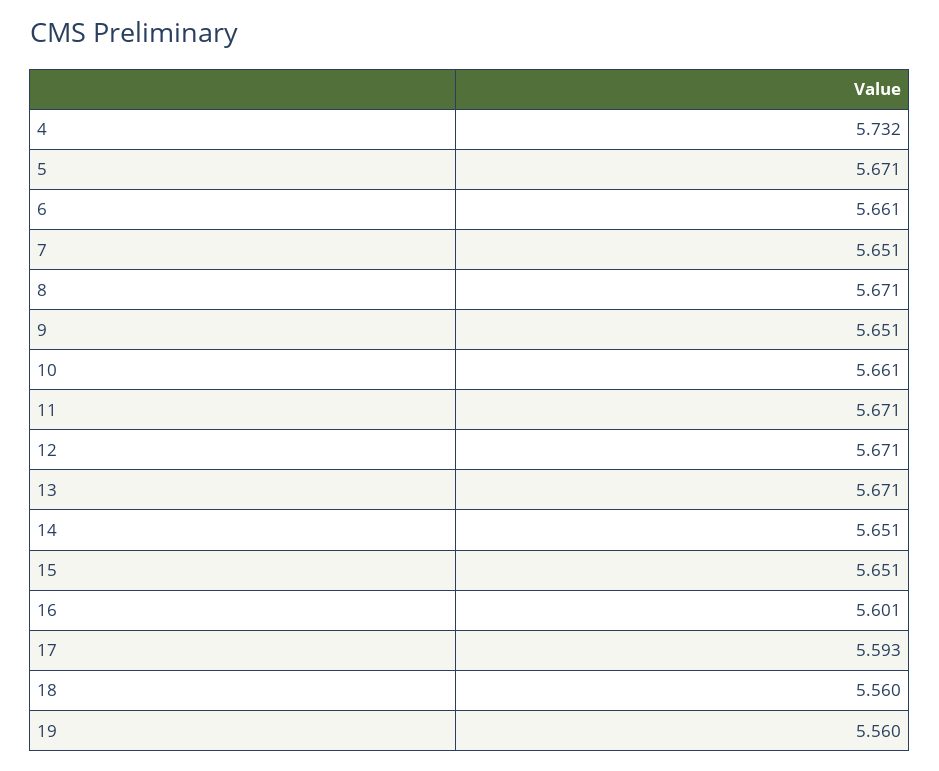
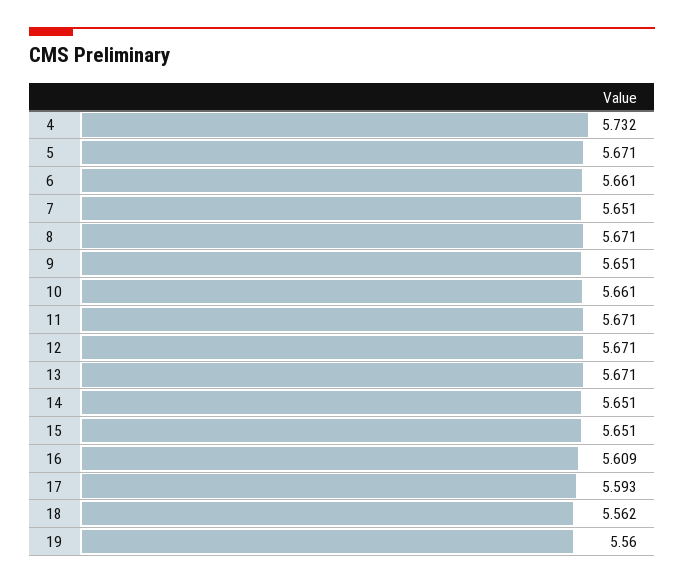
16: 5.601 -> 5.609
18: 5.56 -> 5.562

